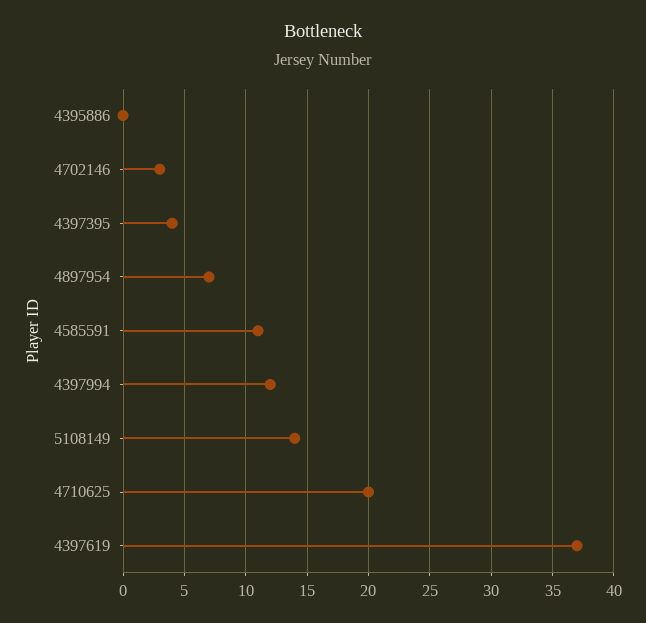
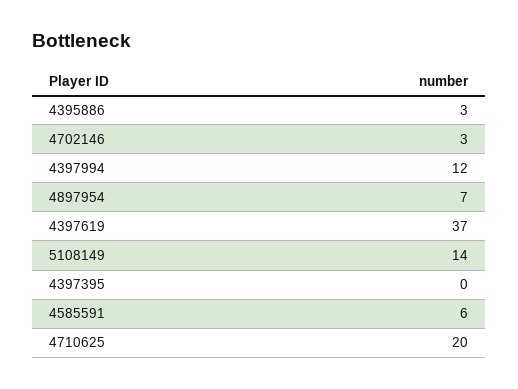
4395886: 0 -> 3
4397395: 4 -> 0
4585591: 11 -> 6

